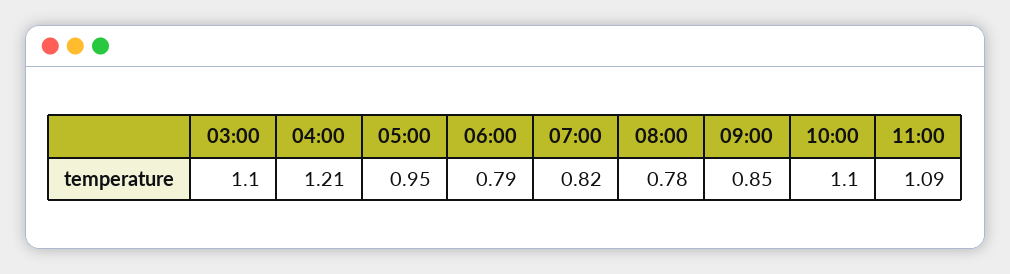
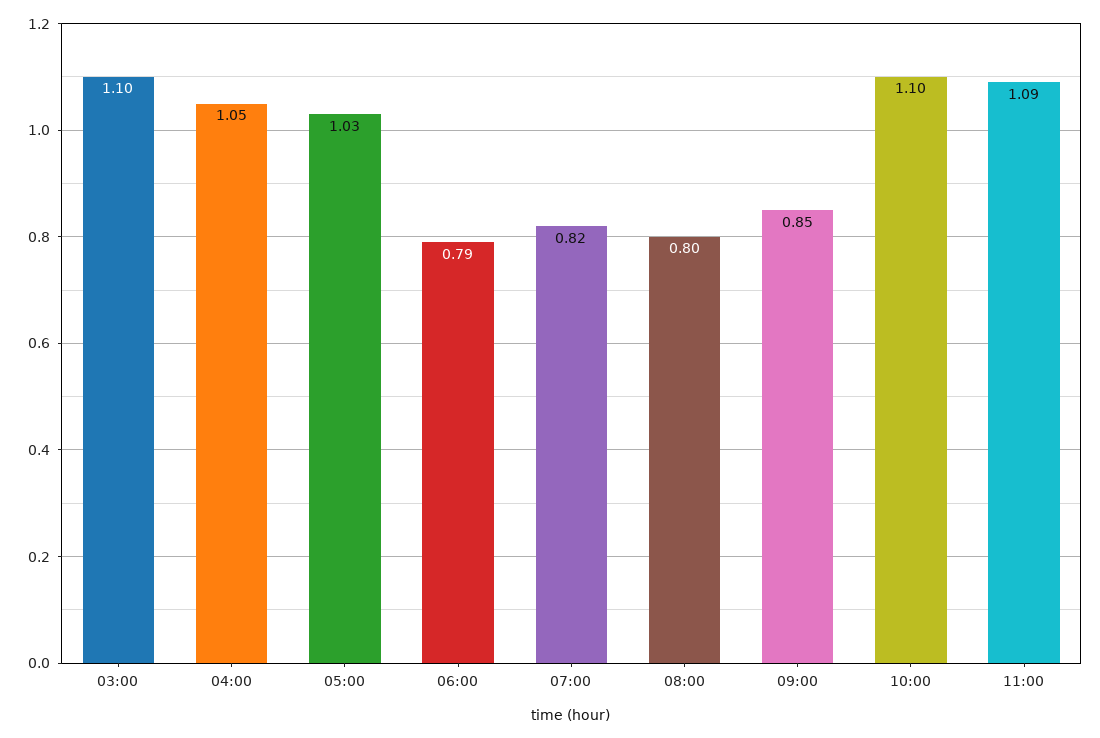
04:00: 1.21 -> 1.05
05:00: 0.95 -> 1.03
08:00: 0.78 -> 0.8

